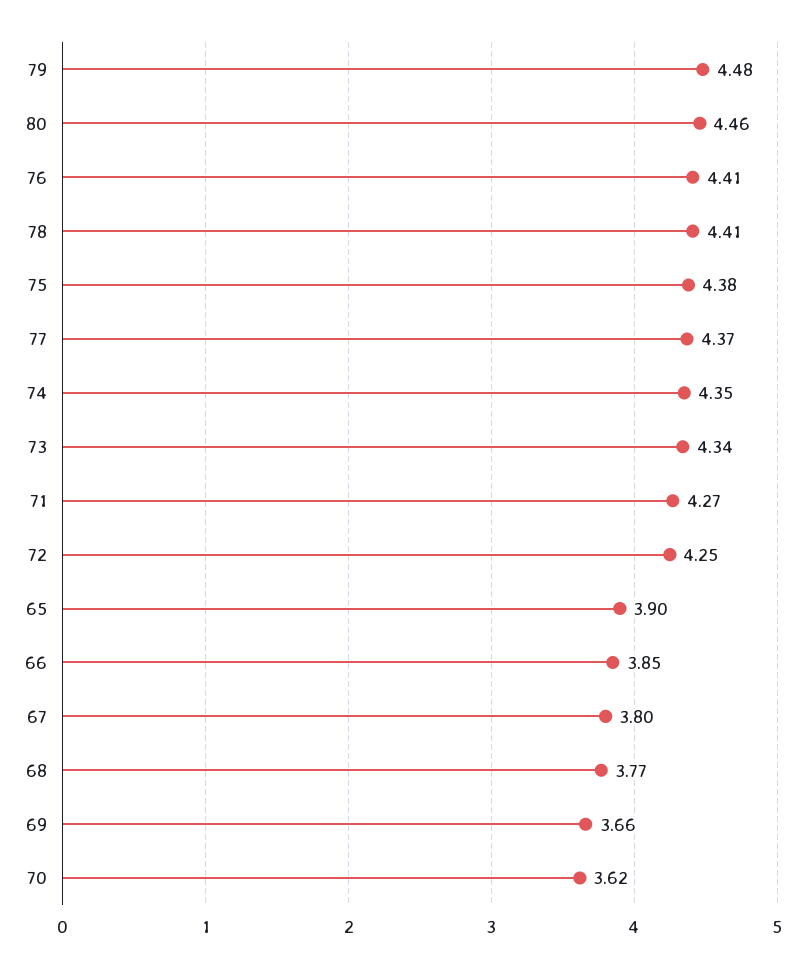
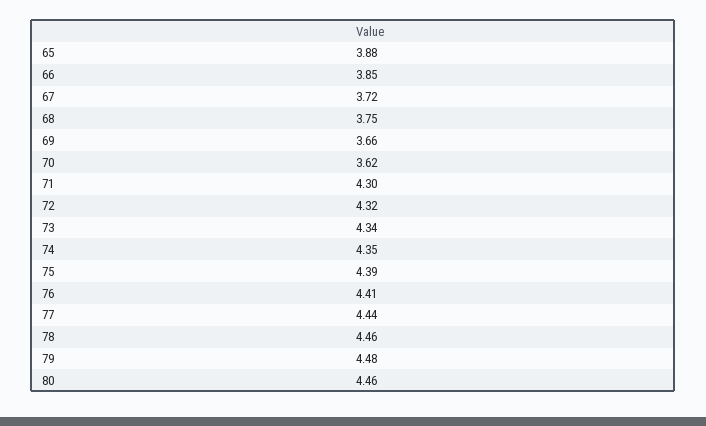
78: 4.41 -> 4.46
75: 4.38 -> 4.39
77: 4.37 -> 4.44
71: 4.27 -> 4.3
72: 4.25 -> 4.32
65: 3.9 -> 3.88
67: 3.8 -> 3.72
68: 3.77 -> 3.75

